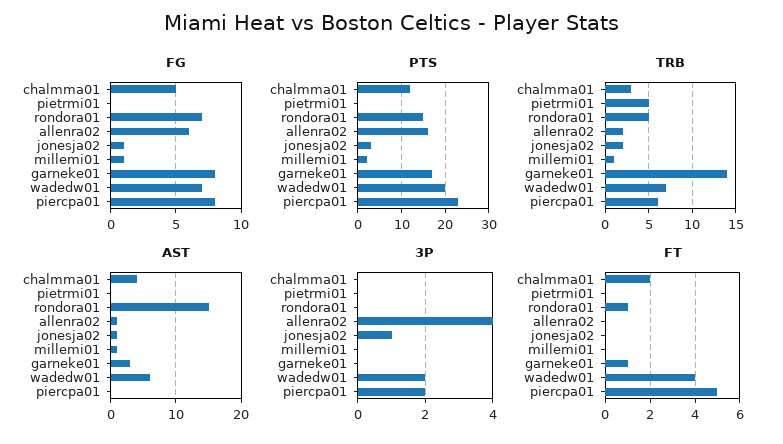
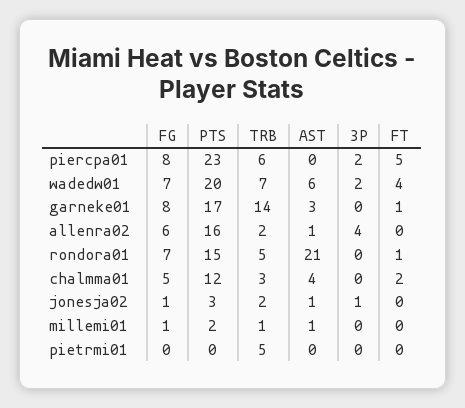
AST, rondora01: 15 -> 21

